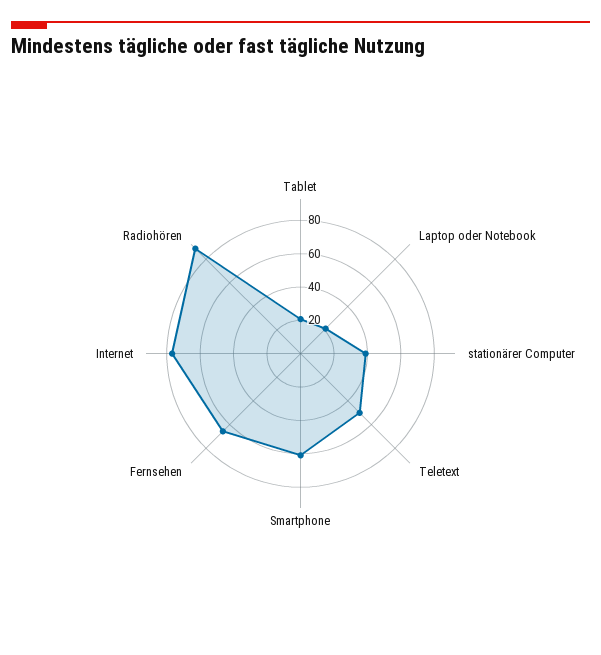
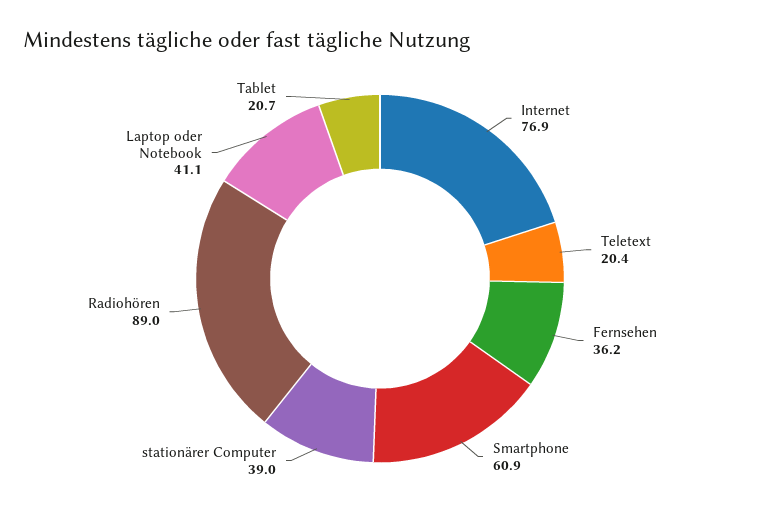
Laptop oder Notebook: 20 -> 41.1
Teletext: 50 -> 20.4
Fernsehen: 65 -> 36.2

